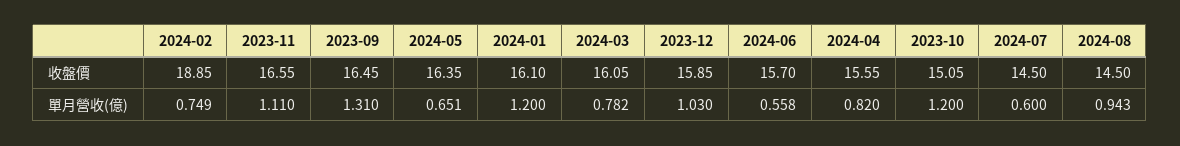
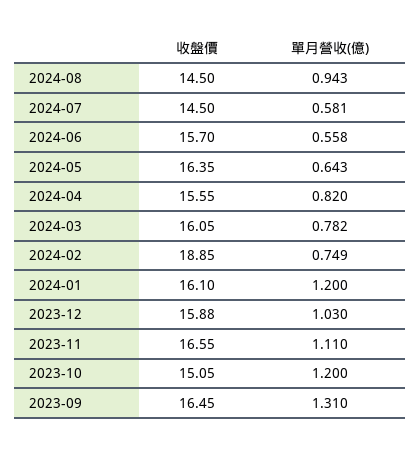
2023-12, 收盤價: 15.85 -> 15.88
2024-05, 單月營收(億): 0.651 -> 0.643
2024-07, 單月營收(億): 0.6 -> 0.581

